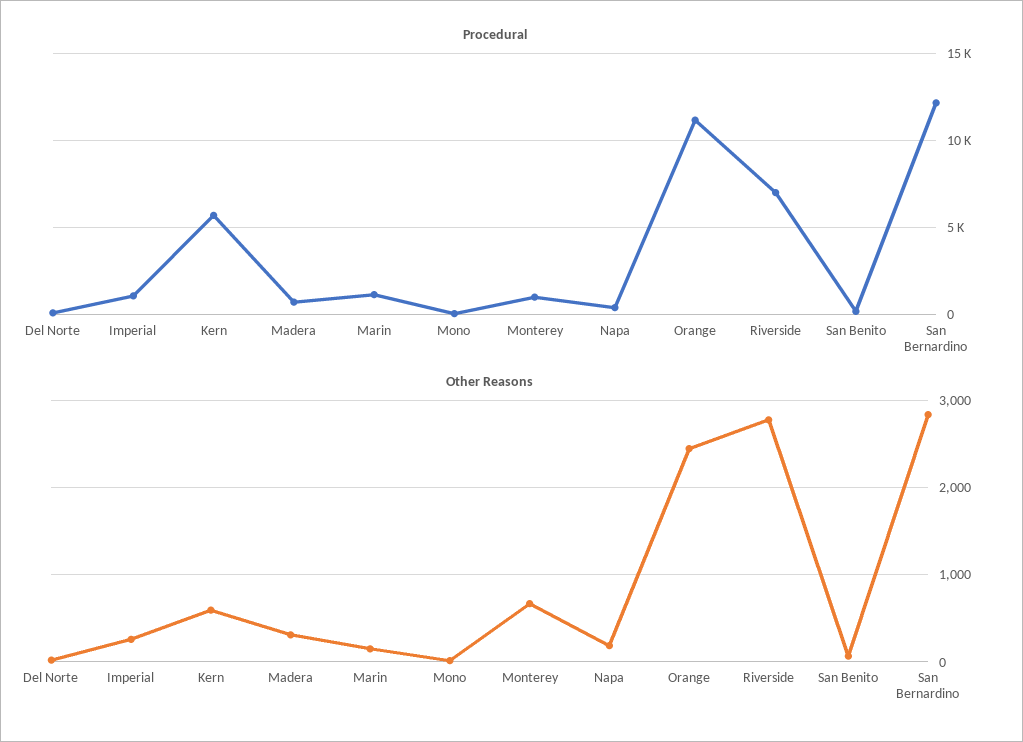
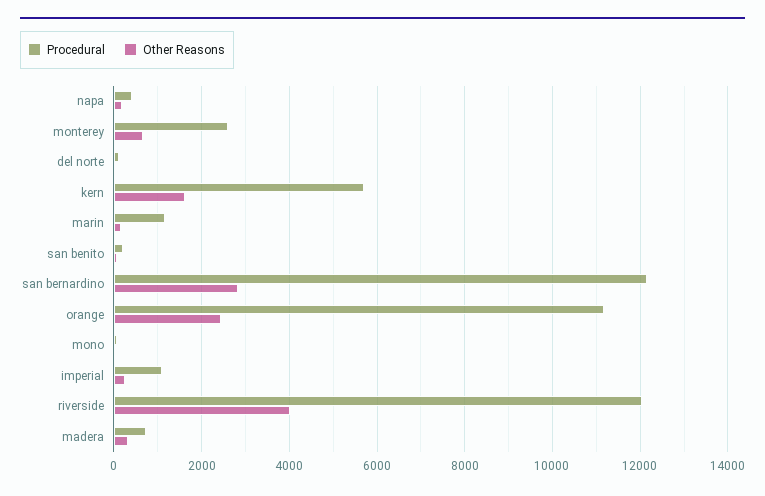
Procedural, Monterey: 1000 -> 2600
Procedural, Riverside: 7000 -> 12000
Other Reasons, Kern: 600 -> 1600
Other Reasons, Riverside: 2800 -> 4000

